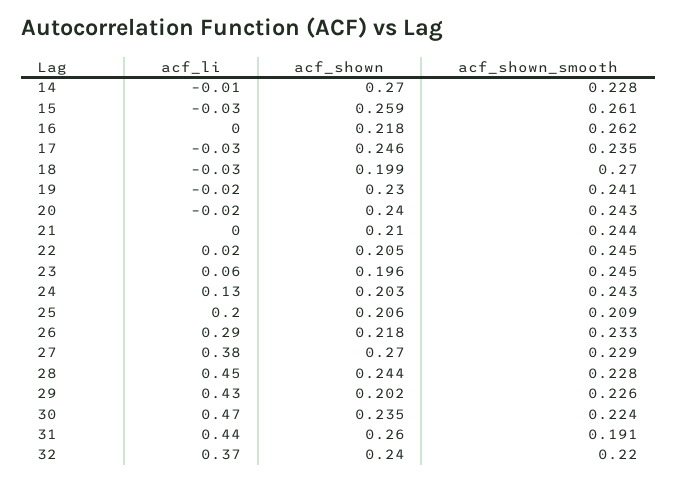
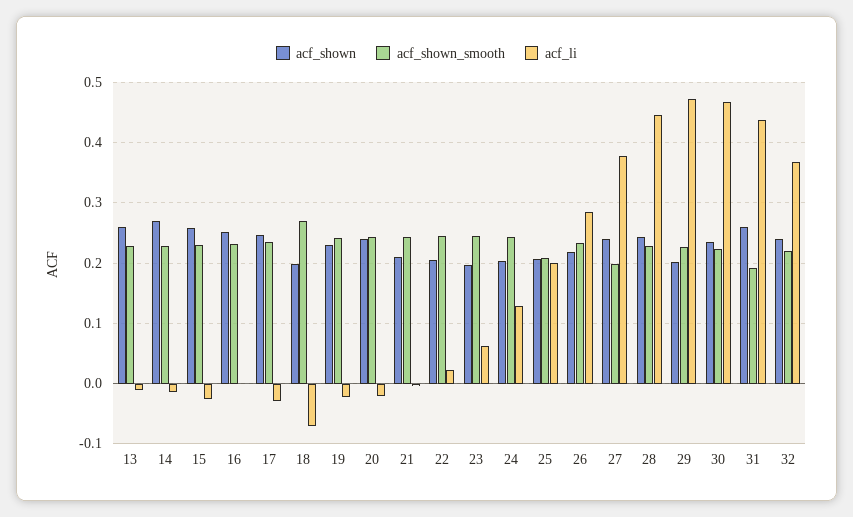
acf_shown_smooth, 15: 0.261 -> 0.23
acf_shown, 16: 0.218 -> 0.25
acf_shown_smooth, 16: 0.262 -> 0.23
acf_li, 18: -0.03 -> -0.07
acf_shown, 27: 0.27 -> 0.24
acf_shown_smooth, 27: 0.229 -> 0.2
acf_li, 29: 0.43 -> 0.47
acf_shown, 13: none -> 0.26
acf_shown_smooth, 13: none -> 0.23
acf_li, 13: none -> -0.01

